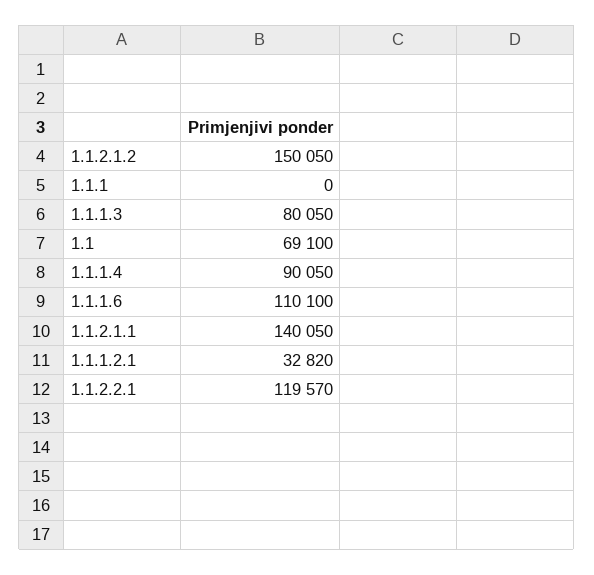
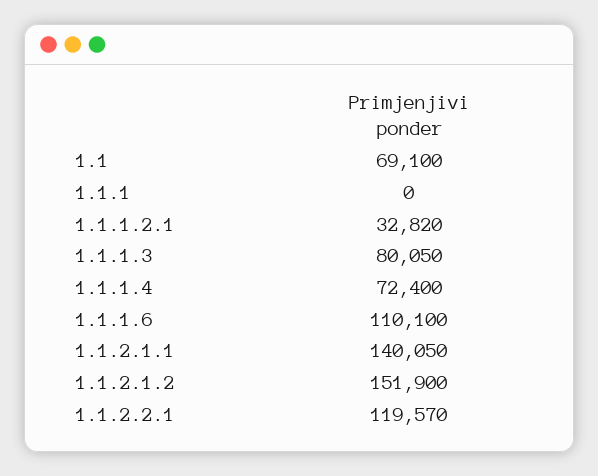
1.1.2.1.2: 150050 -> 151900
1.1.1.4: 90050 -> 72400

